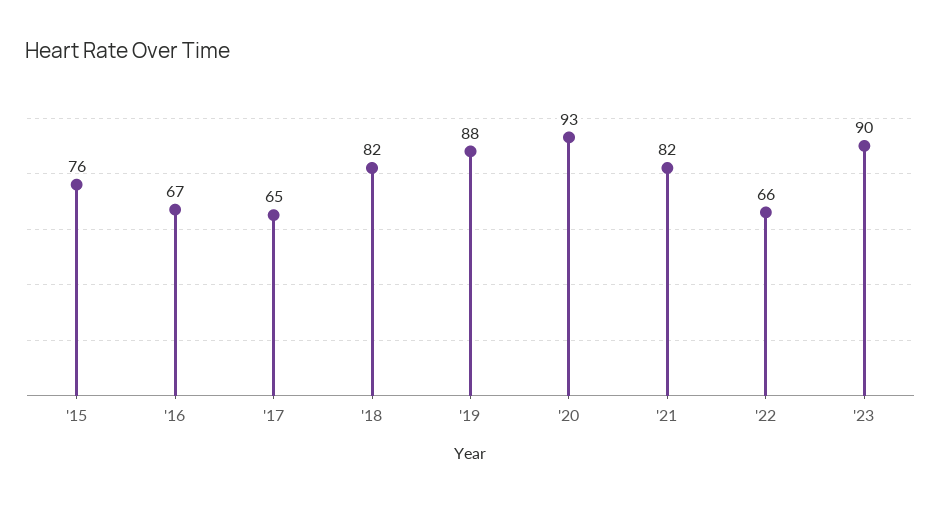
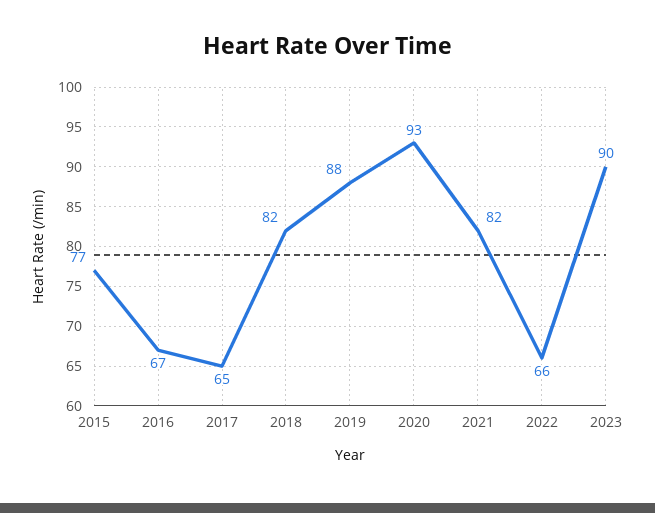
'15: 76 -> 77

